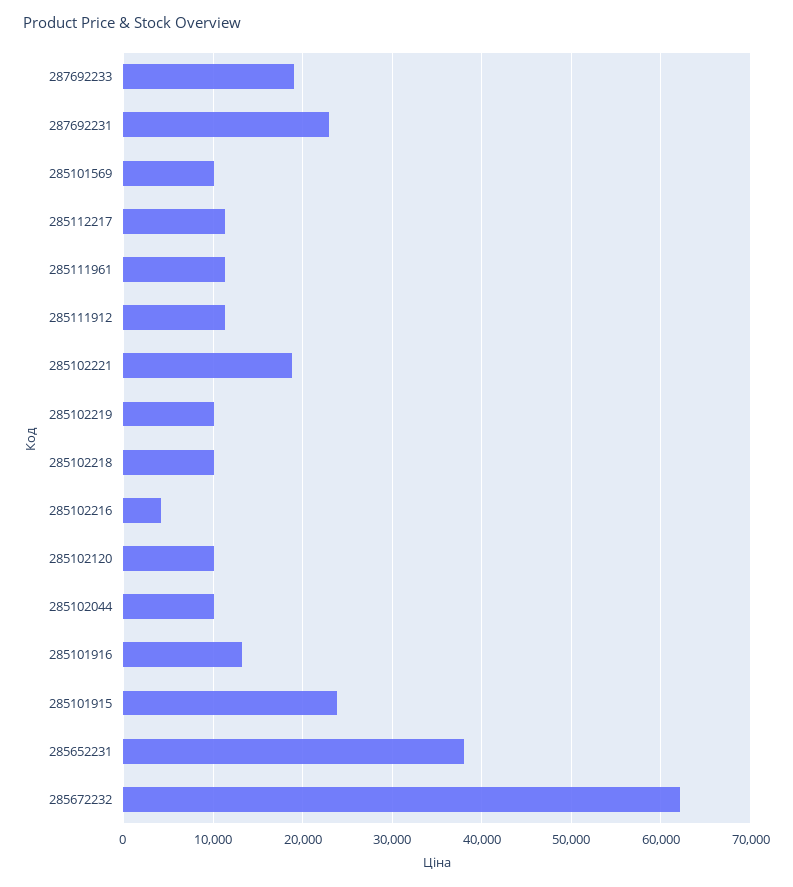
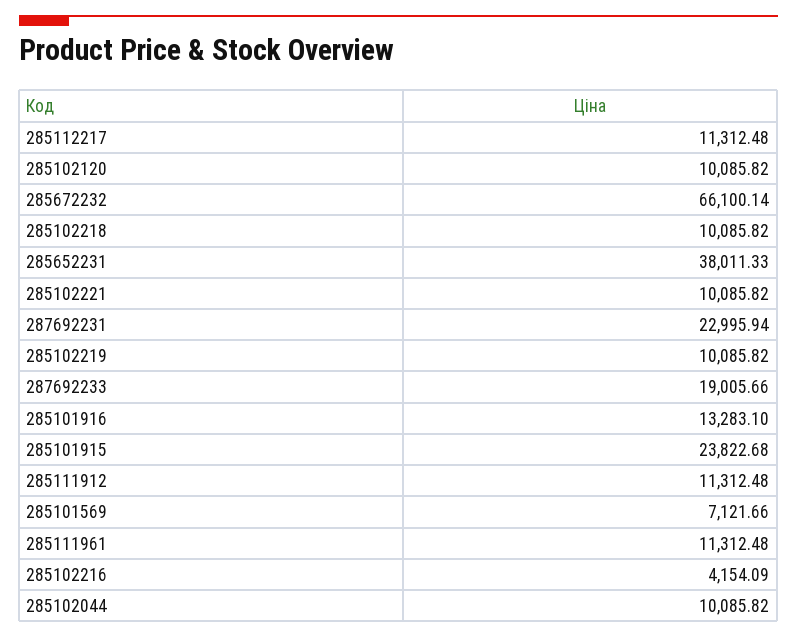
285101569: 10000 -> 7121.66
285102221: 19000 -> 10085.82
285672232: 62000 -> 66100.14

